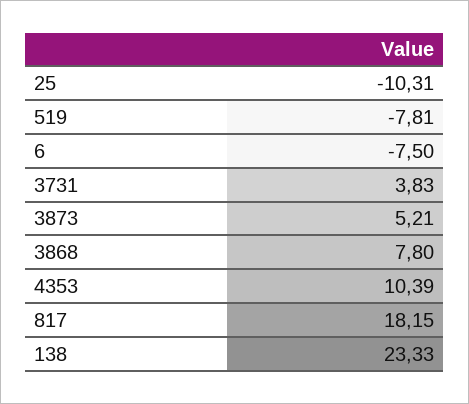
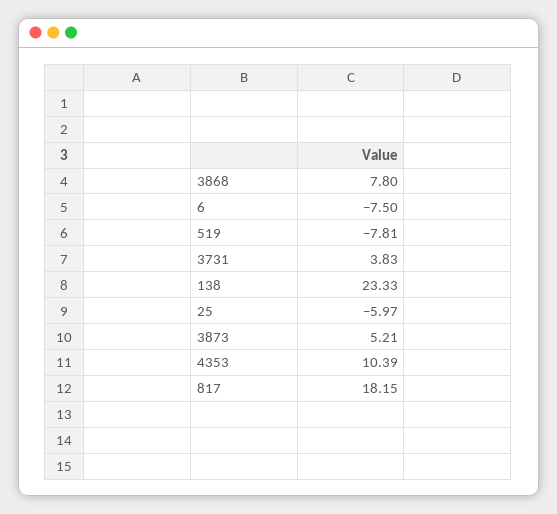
25: -10.31 -> -5.97

